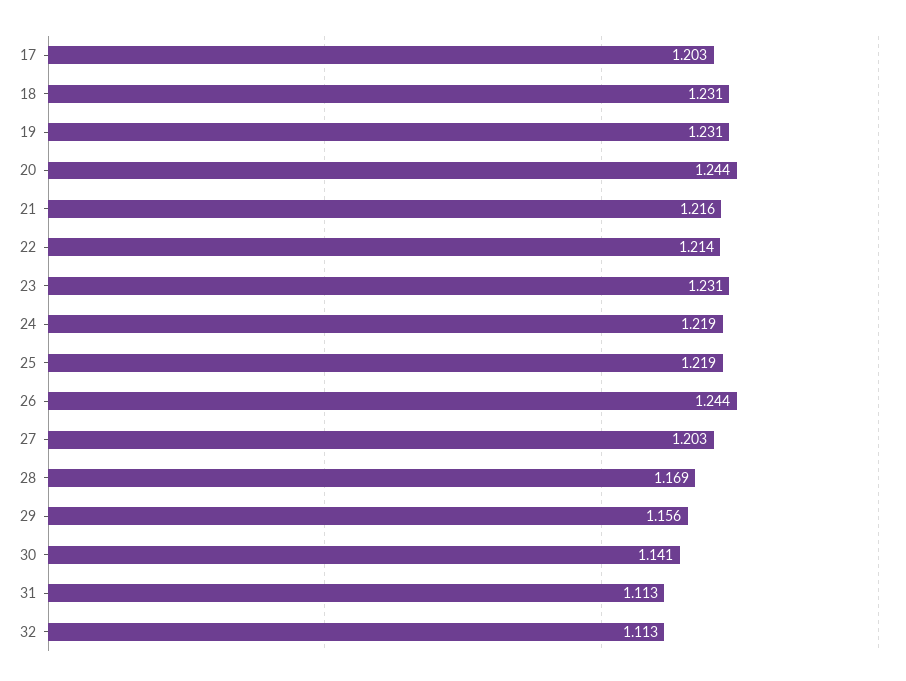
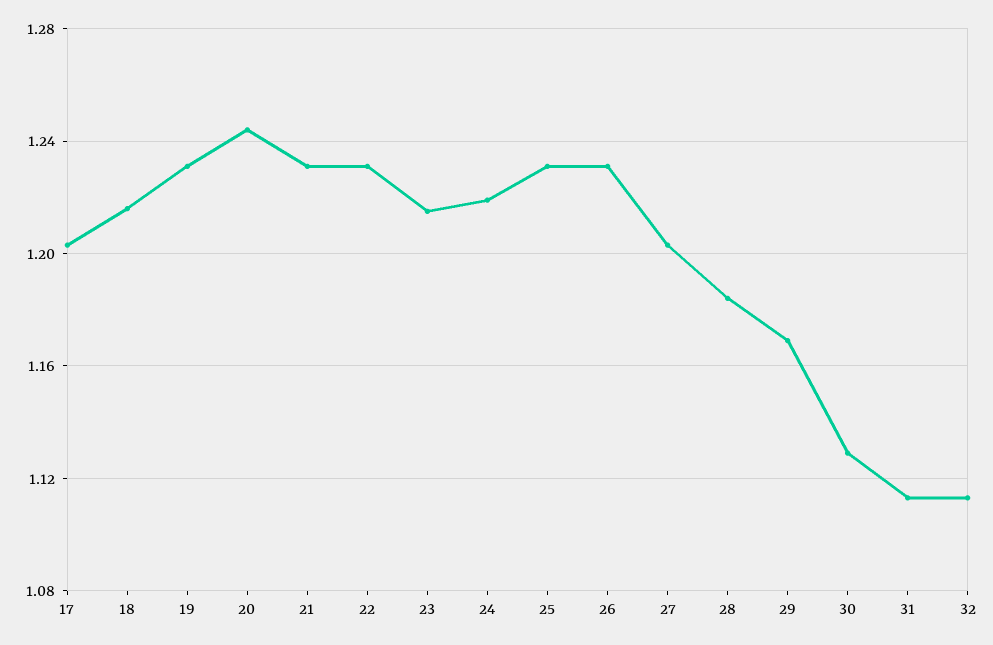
18: 1.231 -> 1.215
21: 1.216 -> 1.23
22: 1.214 -> 1.23
23: 1.231 -> 1.215
25: 1.219 -> 1.23
26: 1.244 -> 1.23
28: 1.169 -> 1.185
29: 1.156 -> 1.17
30: 1.141 -> 1.13

